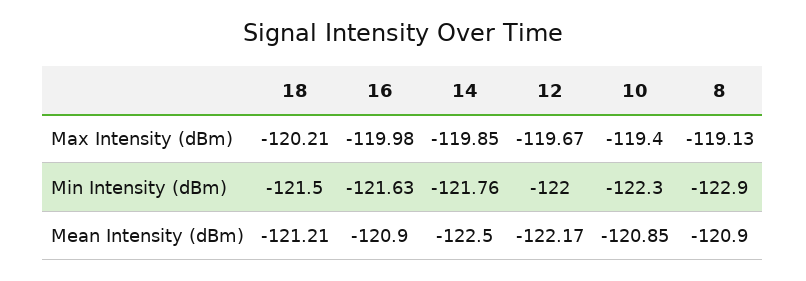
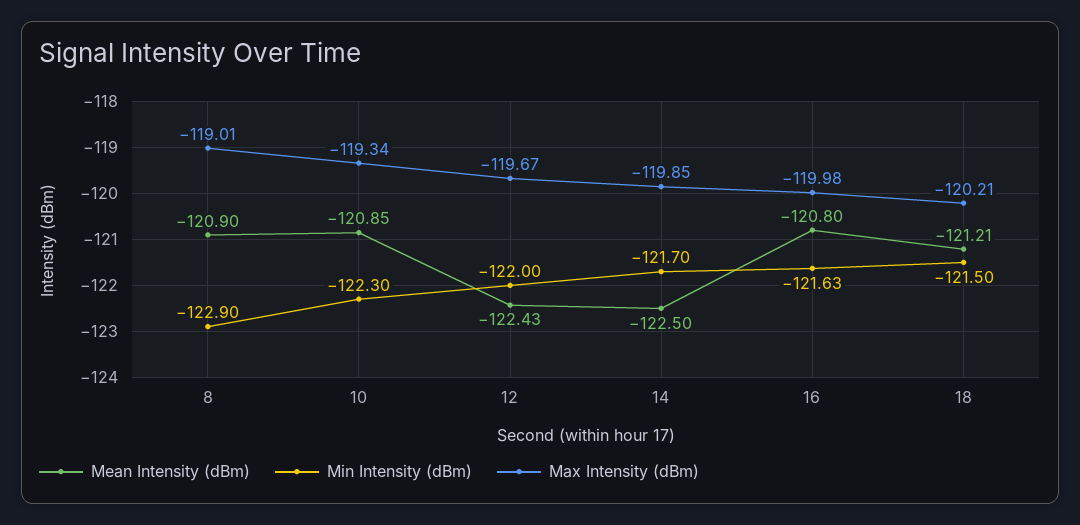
Max Intensity (dBm), 10: -119.4 -> -119.34
Max Intensity (dBm), 8: -119.13 -> -119.01
Min Intensity (dBm), 14: -121.76 -> -121.7
Mean Intensity (dBm), 16: -120.9 -> -120.8
Mean Intensity (dBm), 12: -122.17 -> -122.43

